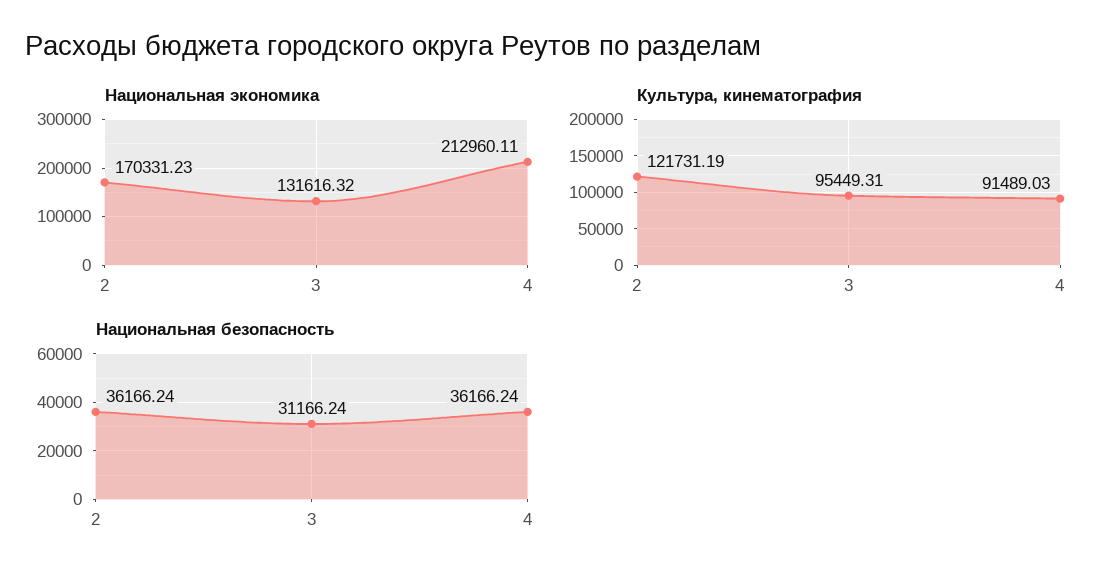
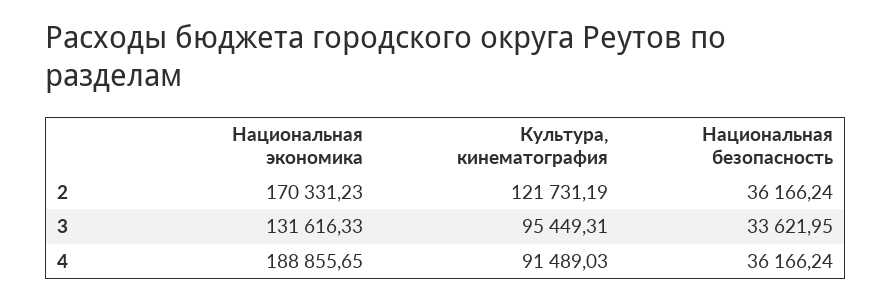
Национальная экономика, 3: 131616.32 -> 131616.33
Национальная экономика, 4: 212960.11 -> 188855.65
Национальная безопасность, 3: 31166.24 -> 33621.95

